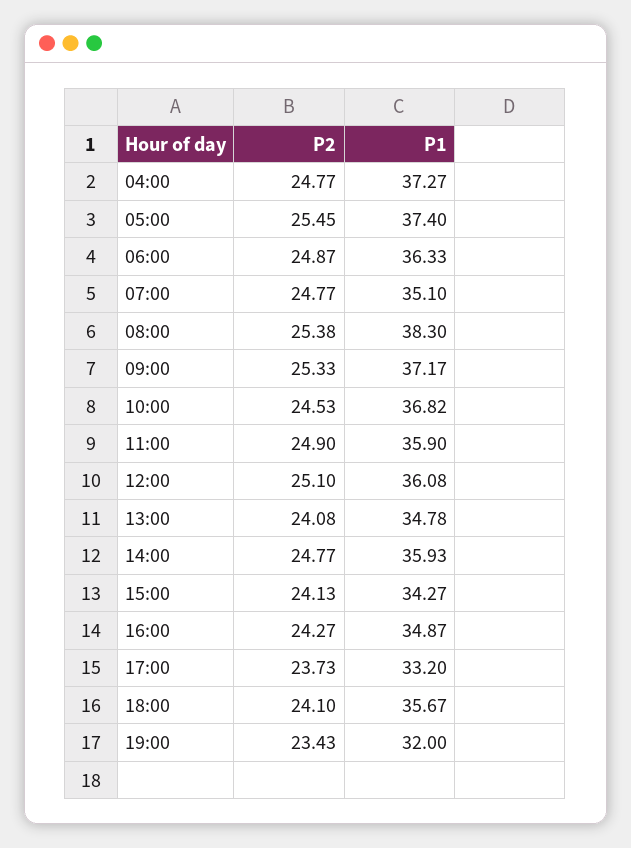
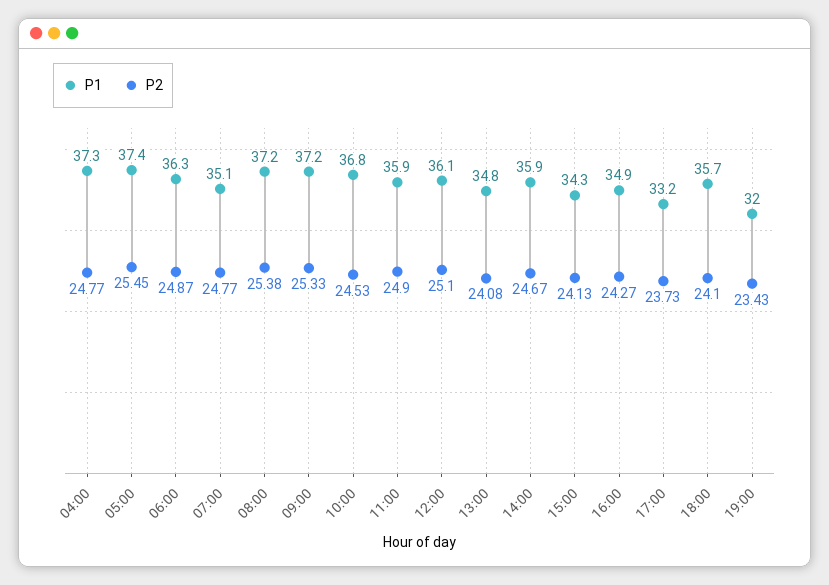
P1, 08:00: 38.3 -> 37.2
P2, 14:00: 24.77 -> 24.67

